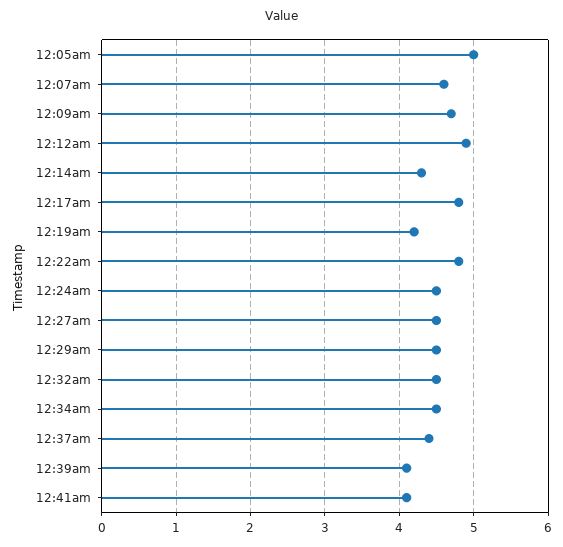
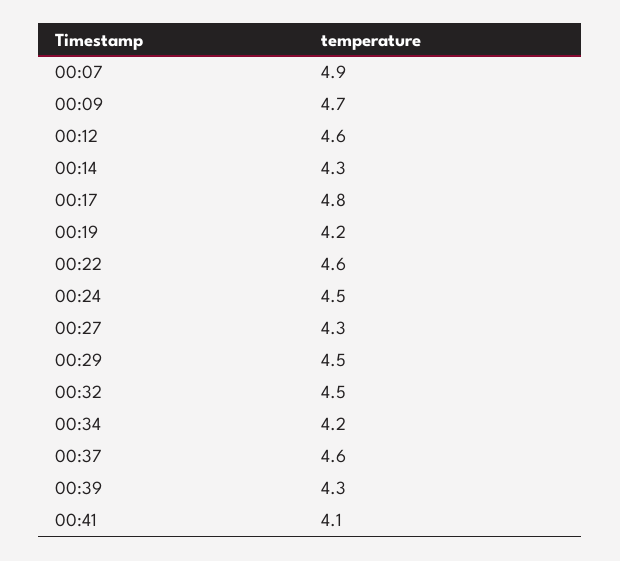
12:05am: 5 -> none
12:07am: 4.6 -> 4.9
12:12am: 4.9 -> 4.6
12:22am: 4.8 -> 4.6
12:27am: 4.5 -> 4.3
12:34am: 4.5 -> 4.2
12:37am: 4.4 -> 4.6
12:39am: 4.1 -> 4.3

